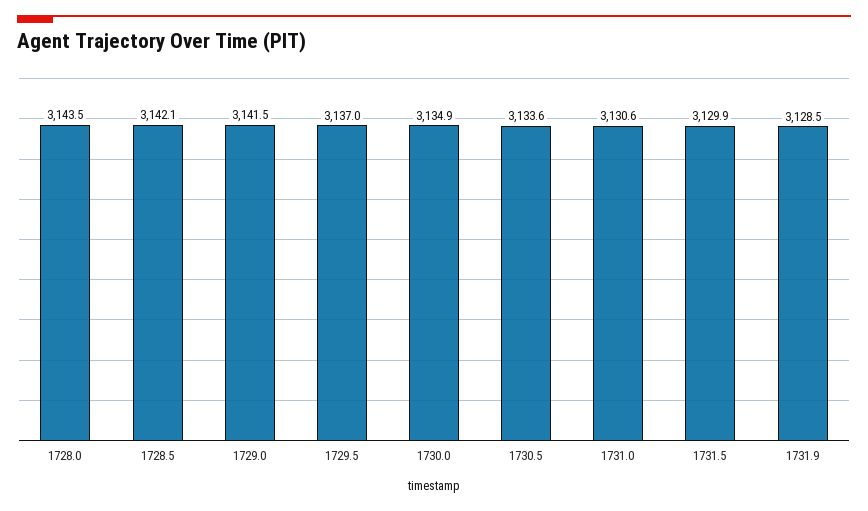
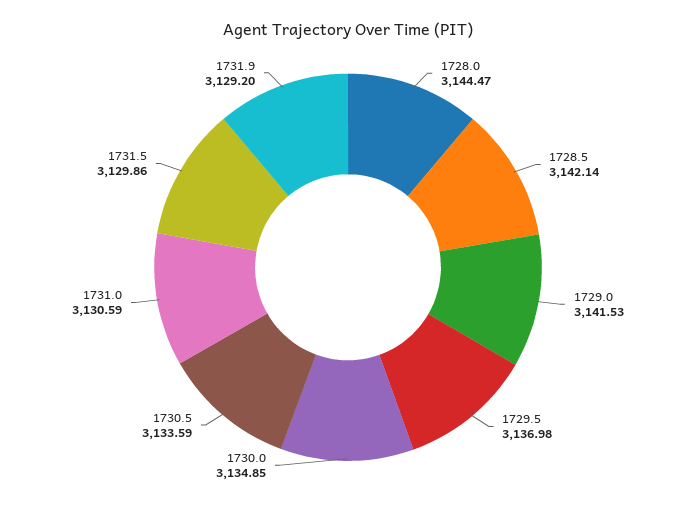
1728.0: 3143.5 -> 3144.47
1731.9: 3128.5 -> 3129.2

